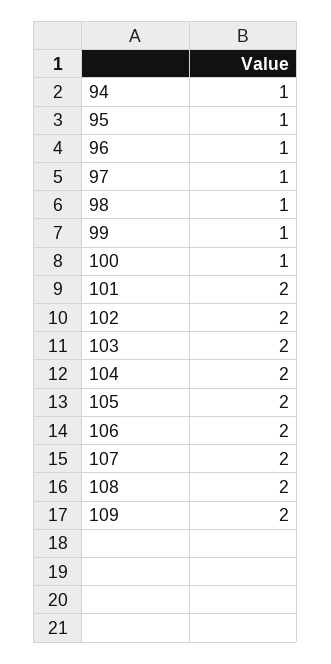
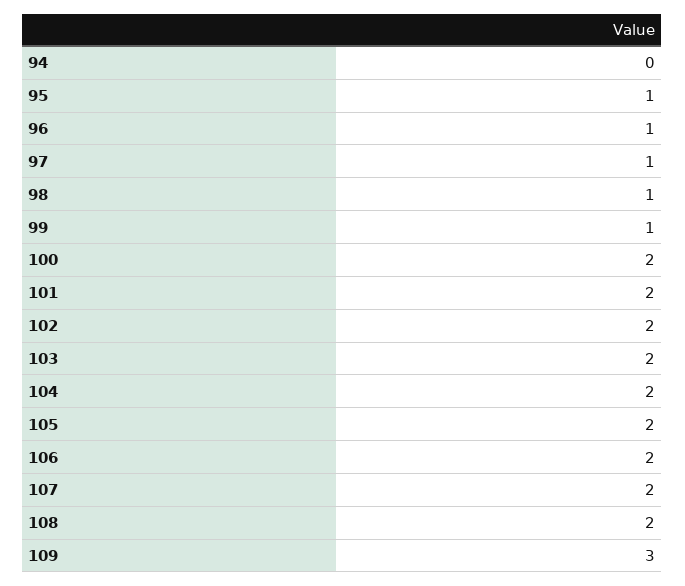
94: 1 -> 0
100: 1 -> 2
109: 2 -> 3

